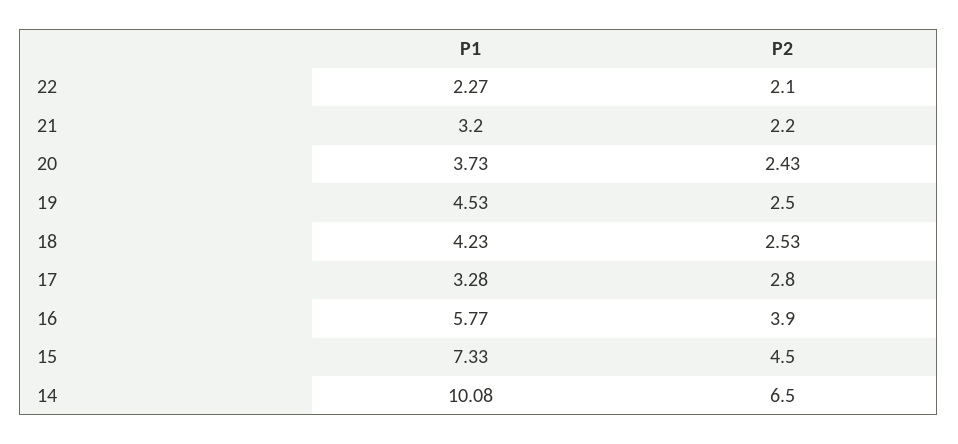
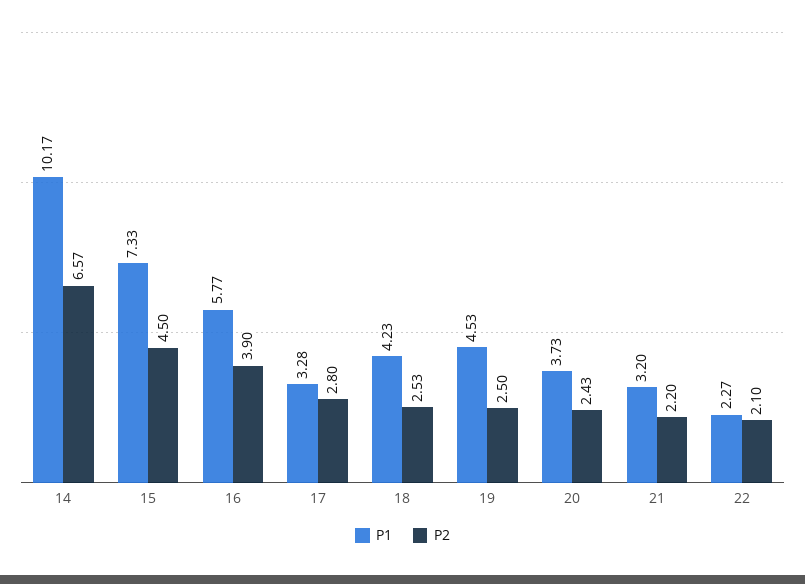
P1, 14: 10.08 -> 10.17
P2, 14: 6.5 -> 6.57

